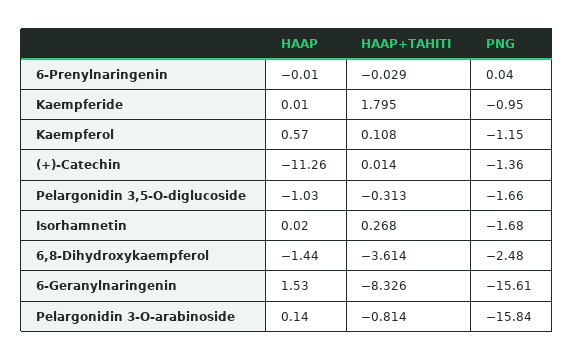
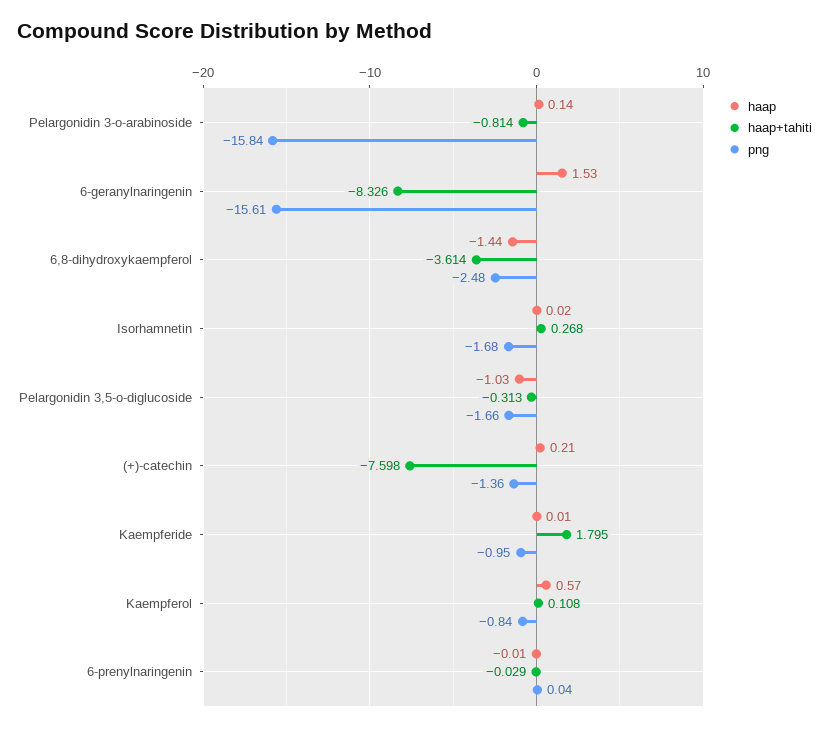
PNG, Kaempferol: -1.15 -> -0.84
HAAP, (+)-Catechin: -11.26 -> 0.21
HAAP+TAHITI, (+)-Catechin: 0.014 -> -7.598

